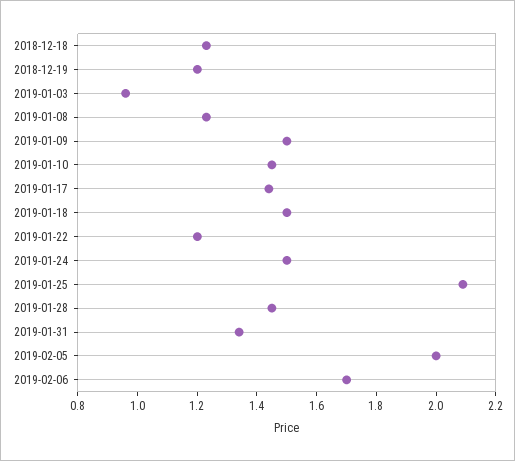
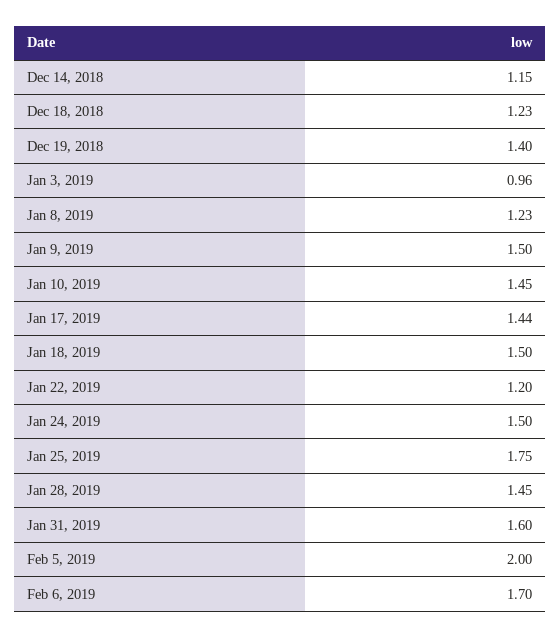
2018-12-19: 1.2 -> 1.4
2019-01-25: 2.1 -> 1.75
2019-01-31: 1.35 -> 1.6
Dec 14, 2018: none -> 1.15

